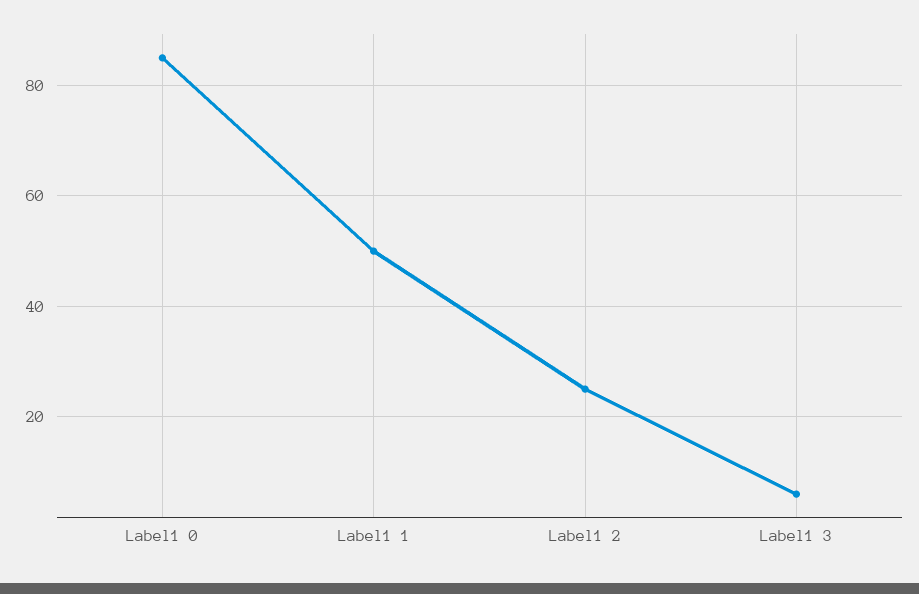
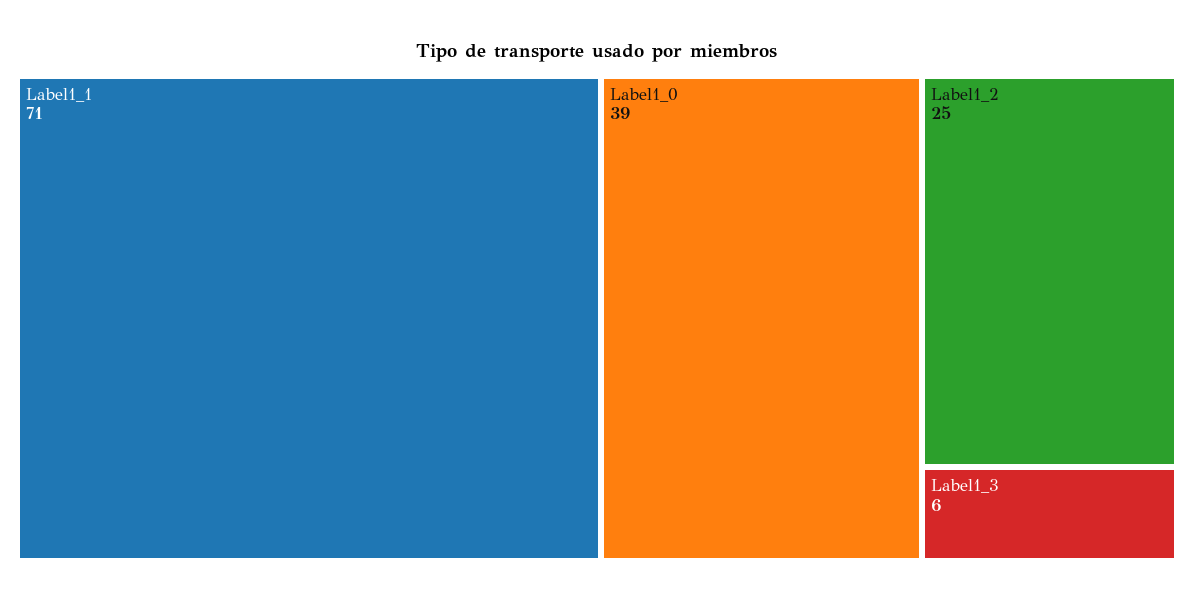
Label1 0: 85 -> 39
Label1 1: 50 -> 71

